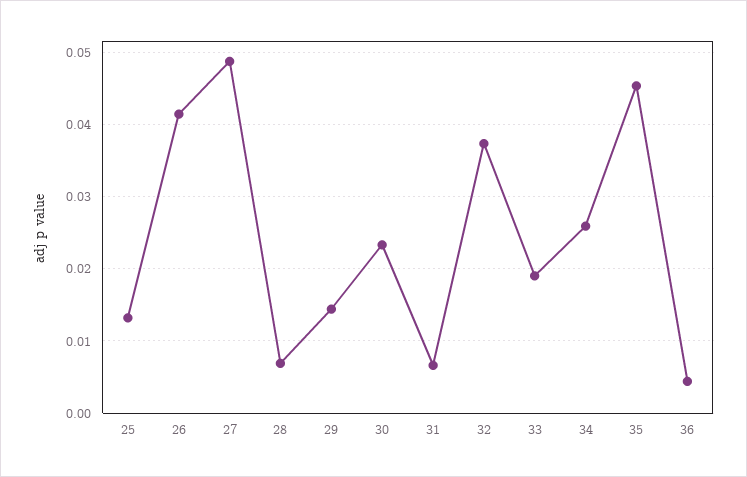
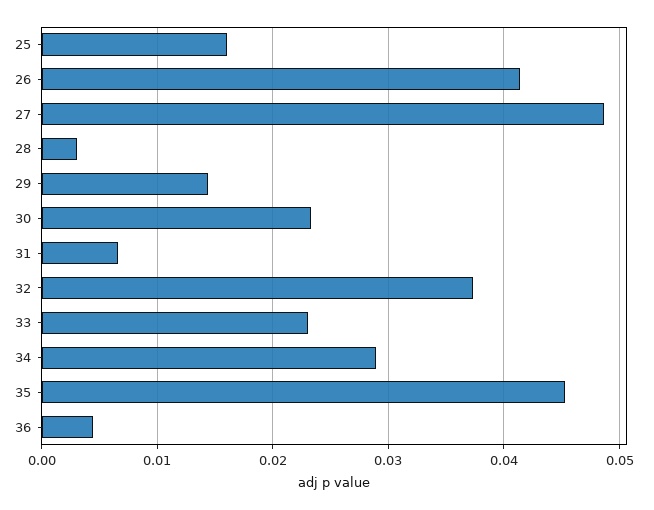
25: 0.013 -> 0.016
28: 0.007 -> 0.003
33: 0.019 -> 0.023
34: 0.026 -> 0.029

